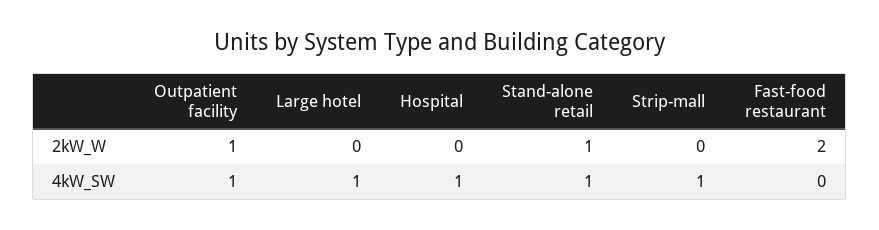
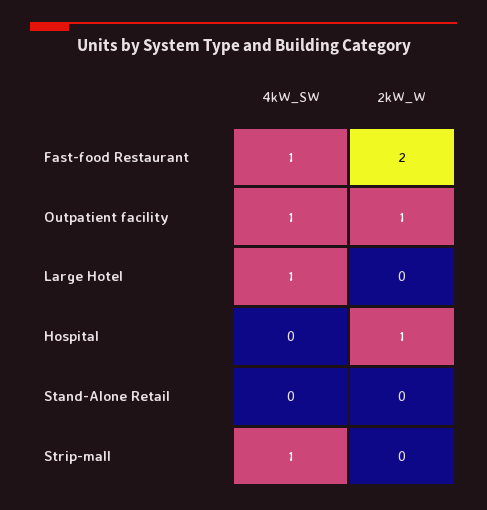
Hospital, 2kW_W: 0 -> 1
Stand-alone retail, 2kW_W: 1 -> 0
Hospital, 4kW_SW: 1 -> 0
Stand-alone retail, 4kW_SW: 1 -> 0
Fast-food restaurant, 4kW_SW: 0 -> 1

